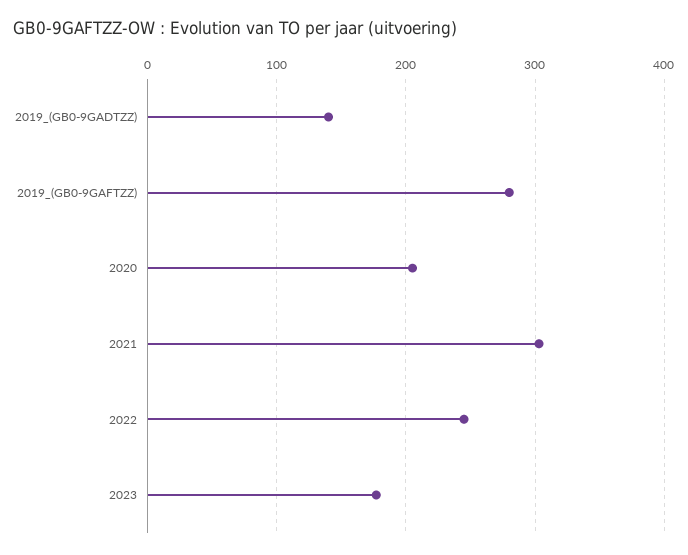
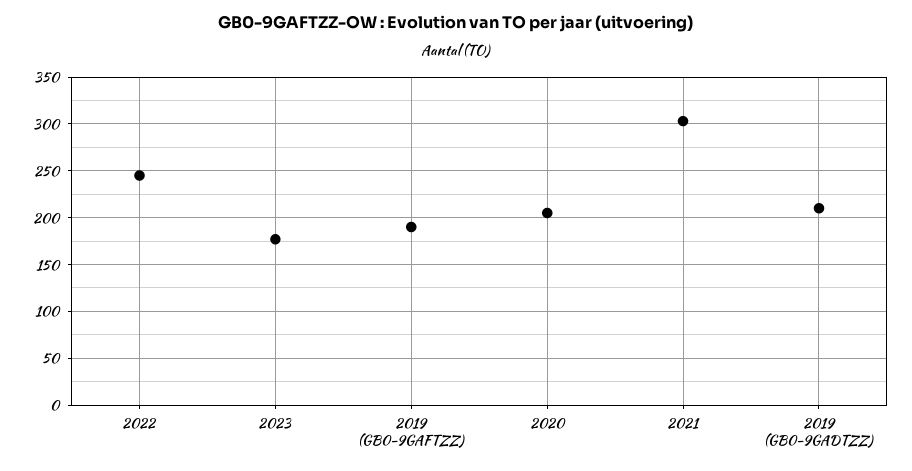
2019_(GB0-9GADTZZ): 140 -> 210
2019_(GB0-9GAFTZZ): 280 -> 190

